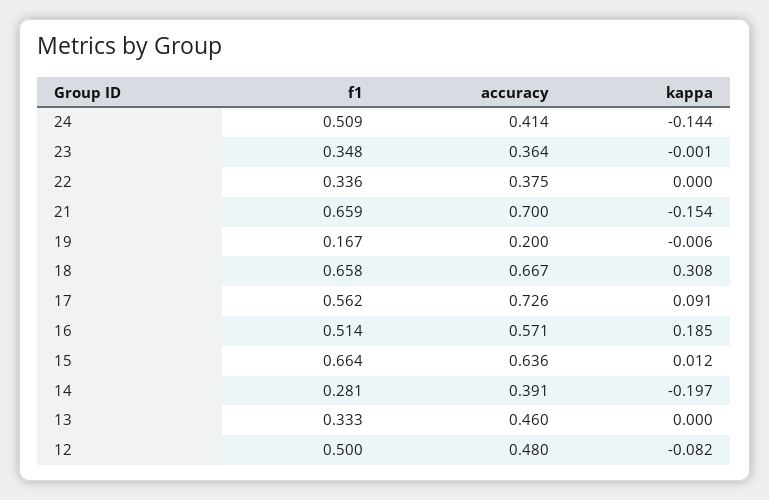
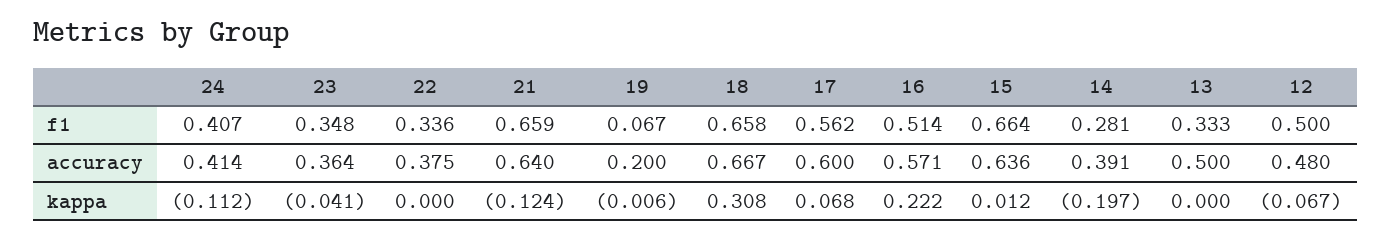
f1, 24: 0.509 -> 0.407
kappa, 24: -0.144 -> -0.112
kappa, 23: -0.001 -> -0.041
accuracy, 21: 0.7 -> 0.64
kappa, 21: -0.154 -> -0.124
f1, 19: 0.167 -> 0.067
accuracy, 17: 0.726 -> 0.6
kappa, 17: 0.091 -> 0.068
kappa, 16: 0.185 -> 0.222
accuracy, 13: 0.46 -> 0.5
kappa, 12: -0.082 -> -0.067

